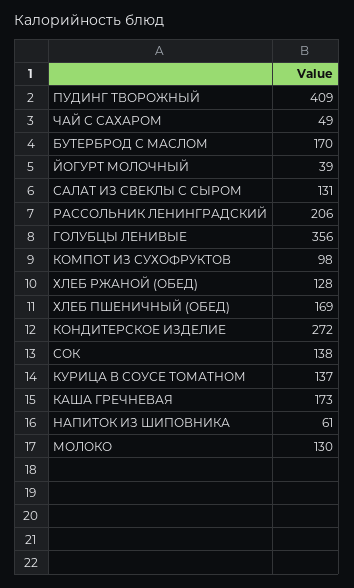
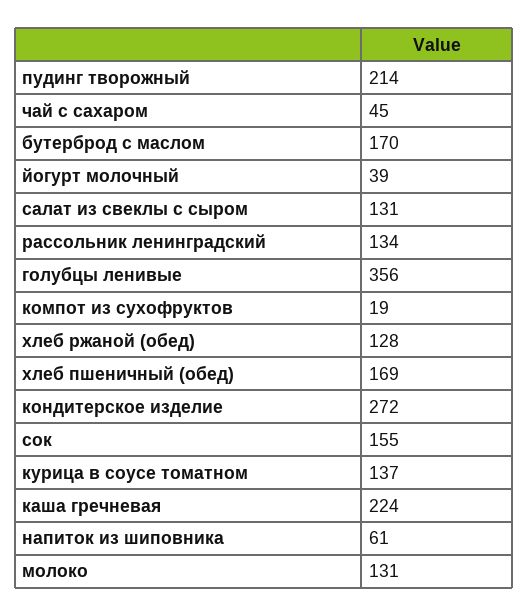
ПУДИНГ ТВОРОЖНЫЙ: 409 -> 214
ЧАЙ С САХАРОМ: 49 -> 45
РАССОЛЬНИК ЛЕНИНГРАДСКИЙ: 206 -> 134
КОМПОТ ИЗ СУХОФРУКТОВ: 98 -> 19
СОК: 138 -> 155
КАША ГРЕЧНЕВАЯ: 173 -> 224
МОЛОКО: 130 -> 131

